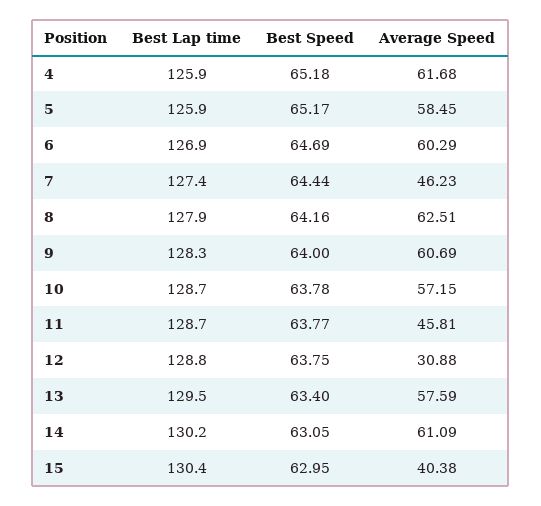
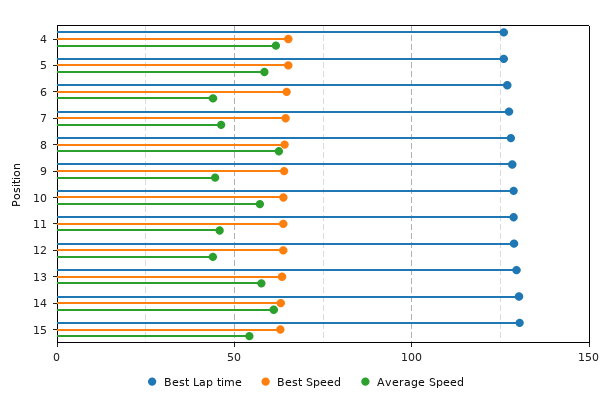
Average Speed, 6: 60.29 -> 45
Average Speed, 9: 60.69 -> 45
Average Speed, 12: 30.88 -> 45
Average Speed, 15: 40.38 -> 55

